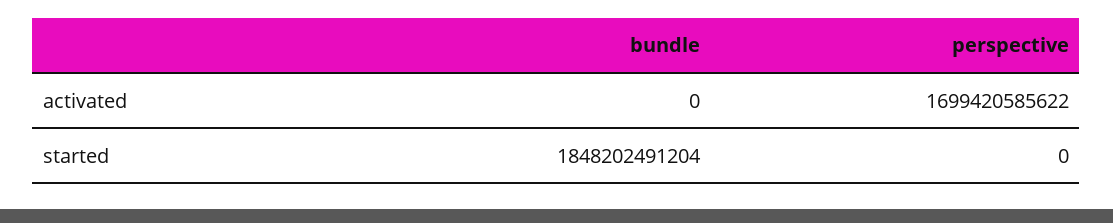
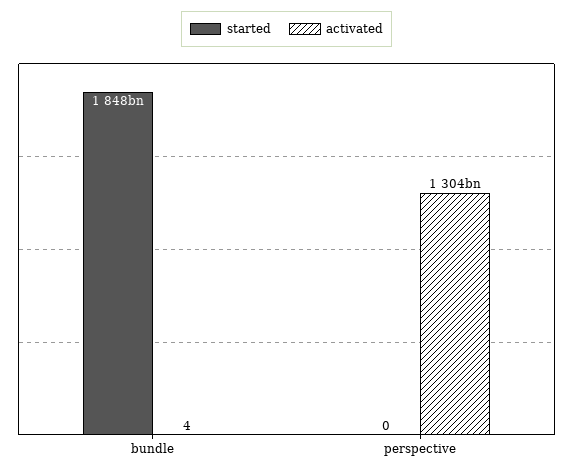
activated, bundle: 0 -> 4
activated, perspective: 1699420585622 -> 1304000000000

